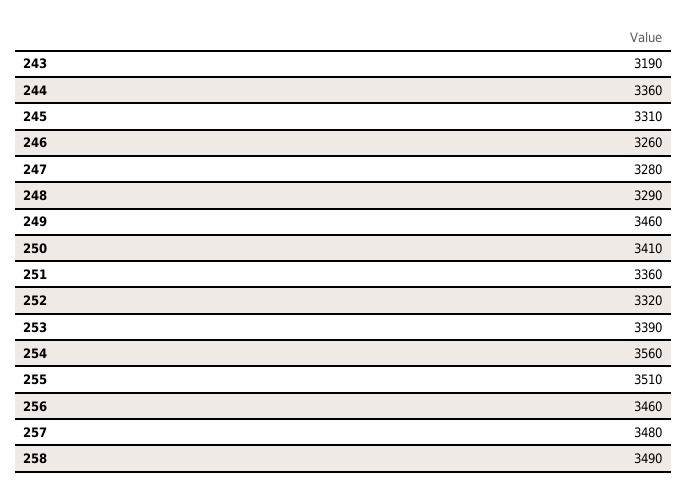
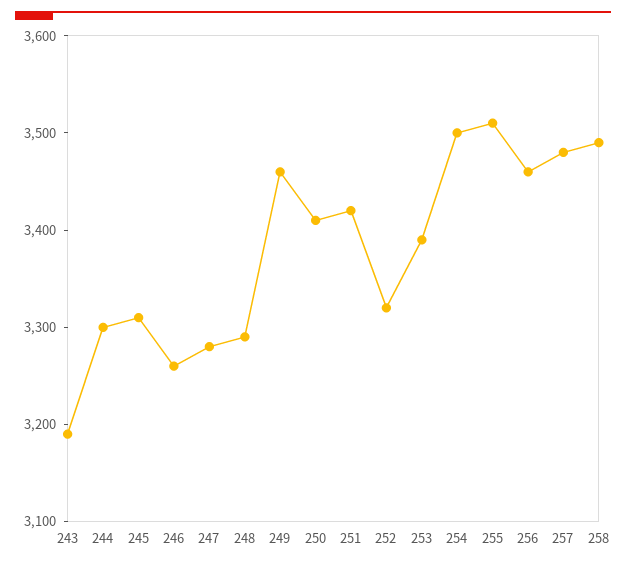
244: 3360 -> 3300
251: 3360 -> 3420
254: 3560 -> 3500

